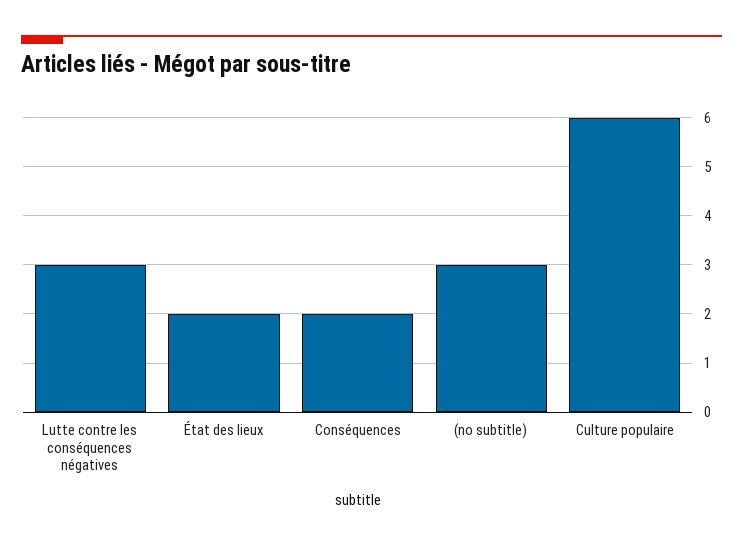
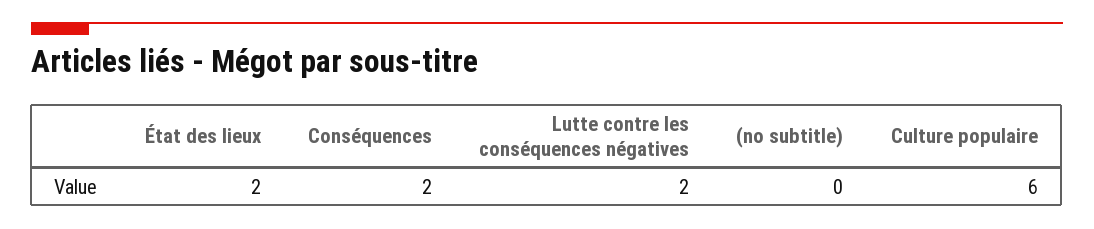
Lutte contre les conséquences négatives: 3 -> 2
(no subtitle): 3 -> 0

